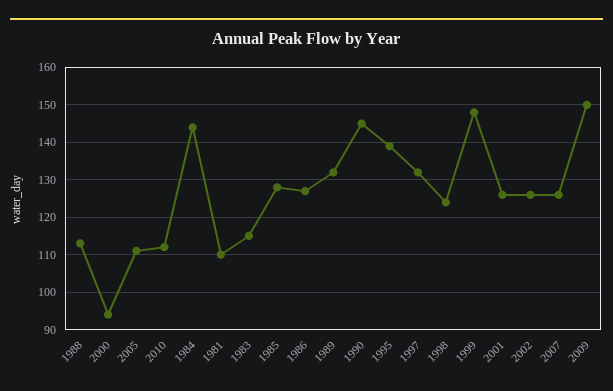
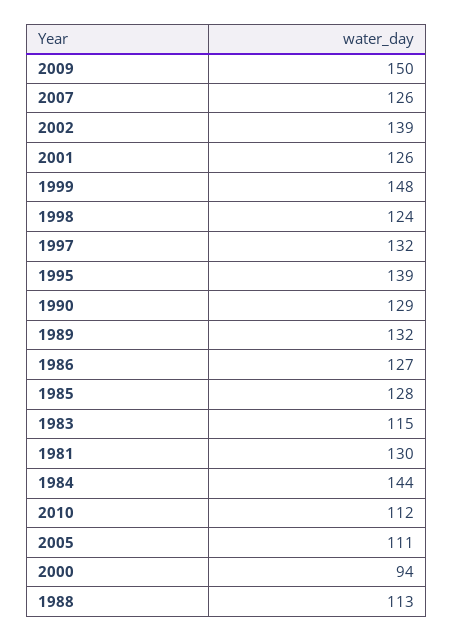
1981: 110 -> 130
1990: 145 -> 129
2002: 125 -> 139

